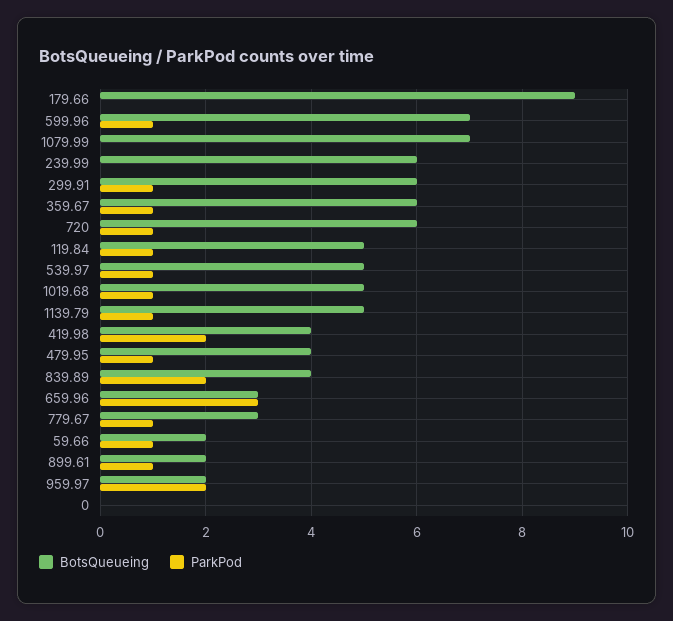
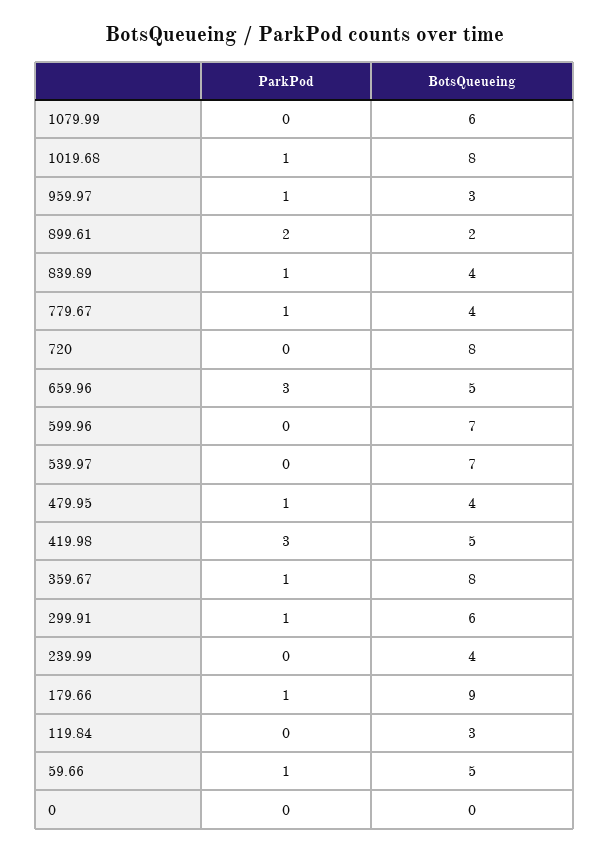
ParkPod, 179.66: 0 -> 1
ParkPod, 599.96: 1 -> 0
BotsQueueing, 1079.99: 7 -> 6
BotsQueueing, 239.99: 6 -> 4
BotsQueueing, 359.67: 6 -> 8
BotsQueueing, 720: 6 -> 8
ParkPod, 720: 1 -> 0
BotsQueueing, 119.84: 5 -> 3
ParkPod, 119.84: 1 -> 0
BotsQueueing, 539.97: 5 -> 7
ParkPod, 539.97: 1 -> 0
BotsQueueing, 1019.68: 5 -> 8
BotsQueueing, 1139.79: 5 -> none
ParkPod, 1139.79: 1 -> none
BotsQueueing, 419.98: 4 -> 5
ParkPod, 419.98: 2 -> 3
ParkPod, 839.89: 2 -> 1
BotsQueueing, 659.96: 3 -> 5
BotsQueueing, 779.67: 3 -> 4
BotsQueueing, 59.66: 2 -> 5
ParkPod, 899.61: 1 -> 2
BotsQueueing, 959.97: 2 -> 3
ParkPod, 959.97: 2 -> 1

